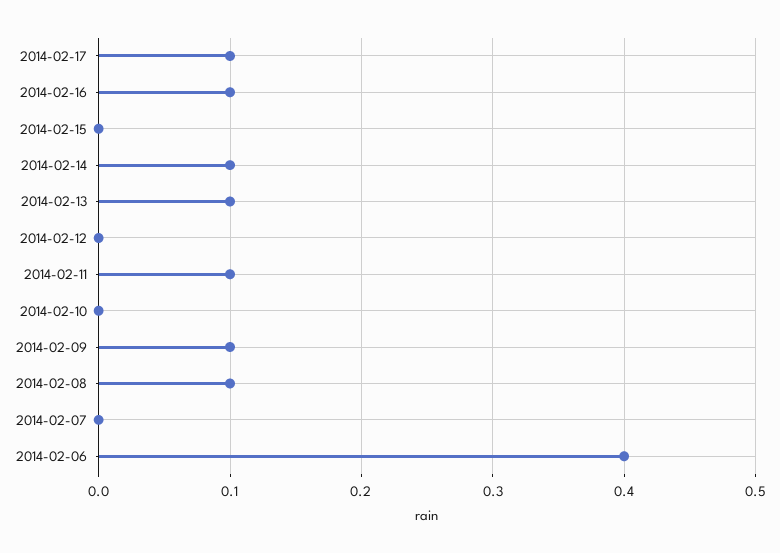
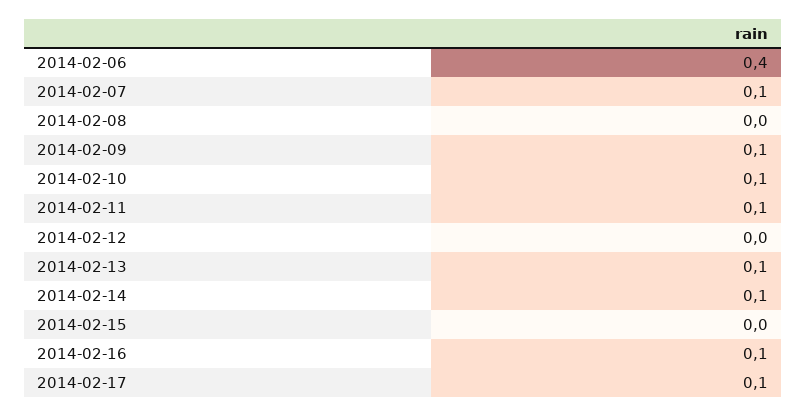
2014-02-10: 0 -> 0.1
2014-02-08: 0.1 -> 0
2014-02-07: 0 -> 0.1

